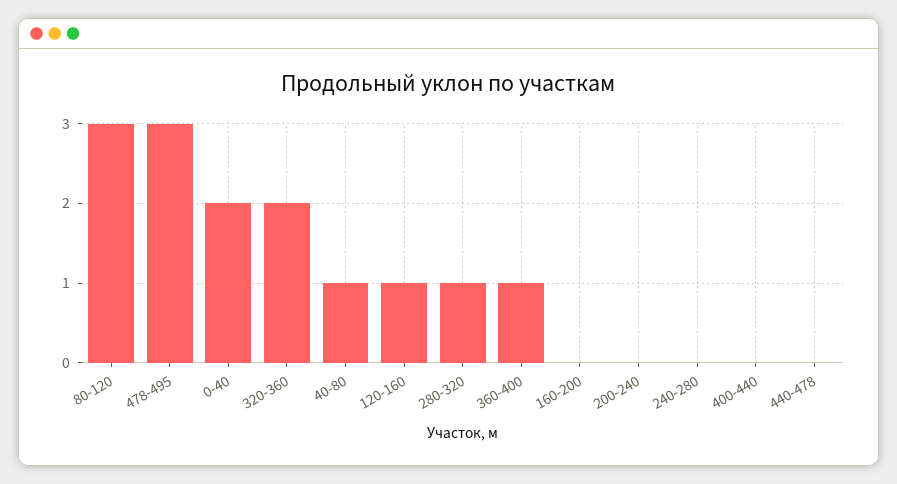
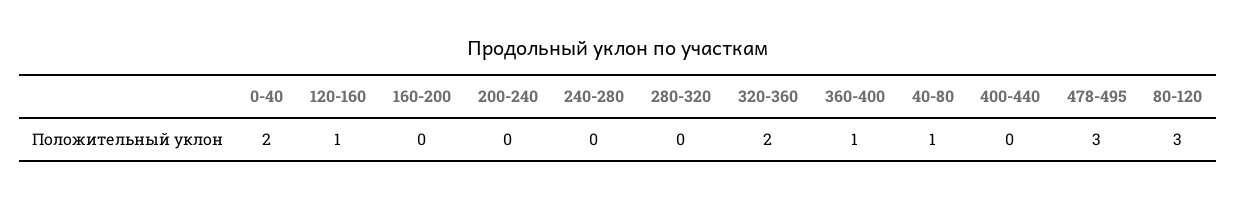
280-320: 1 -> 0
440-478: 0 -> none

